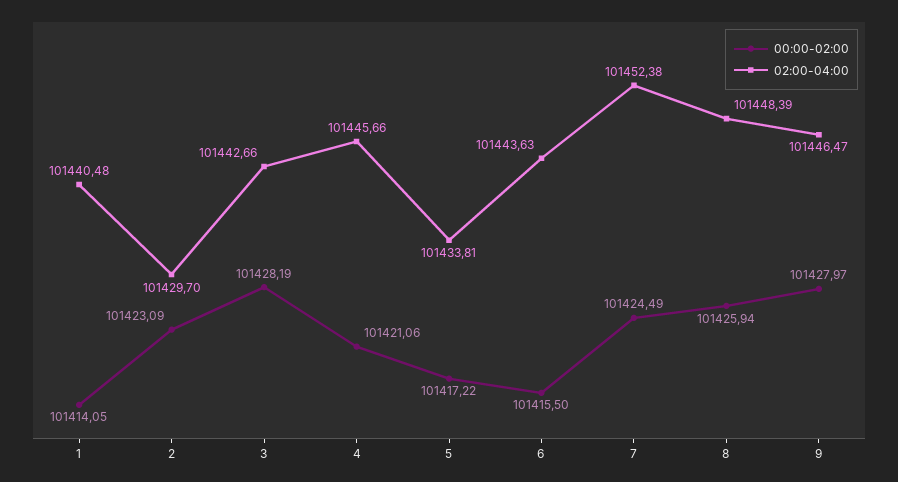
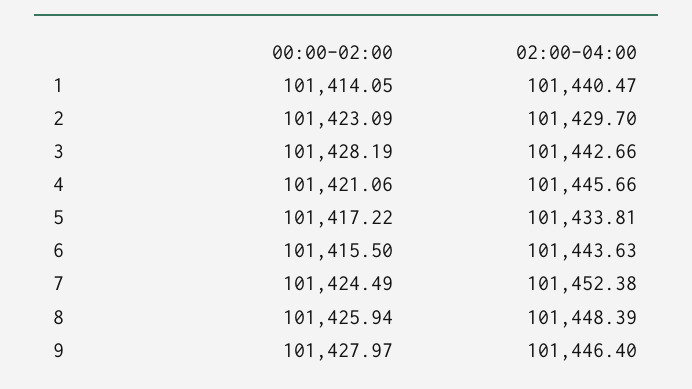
02:00-04:00, 1: 101440.48 -> 101440.47
02:00-04:00, 9: 101446.47 -> 101446.4

